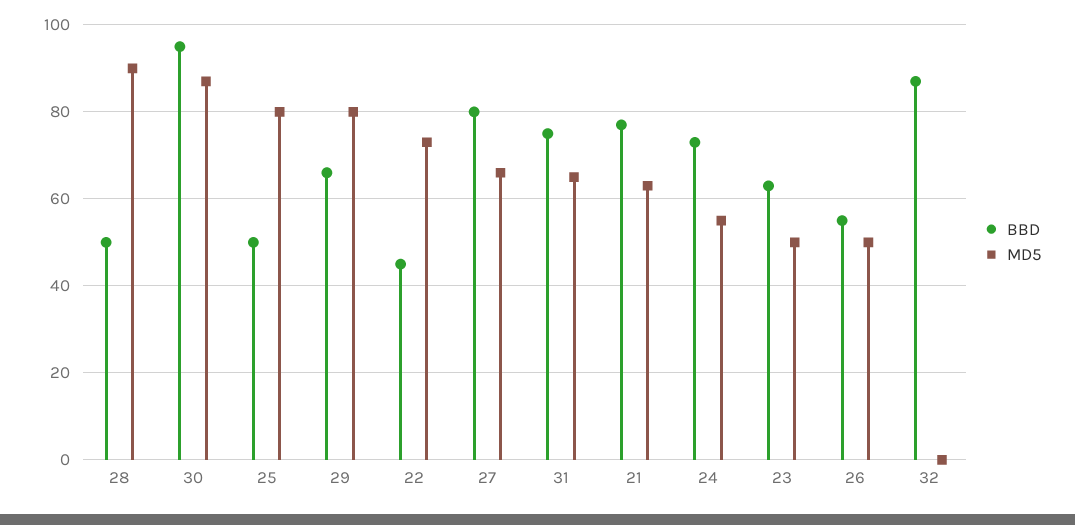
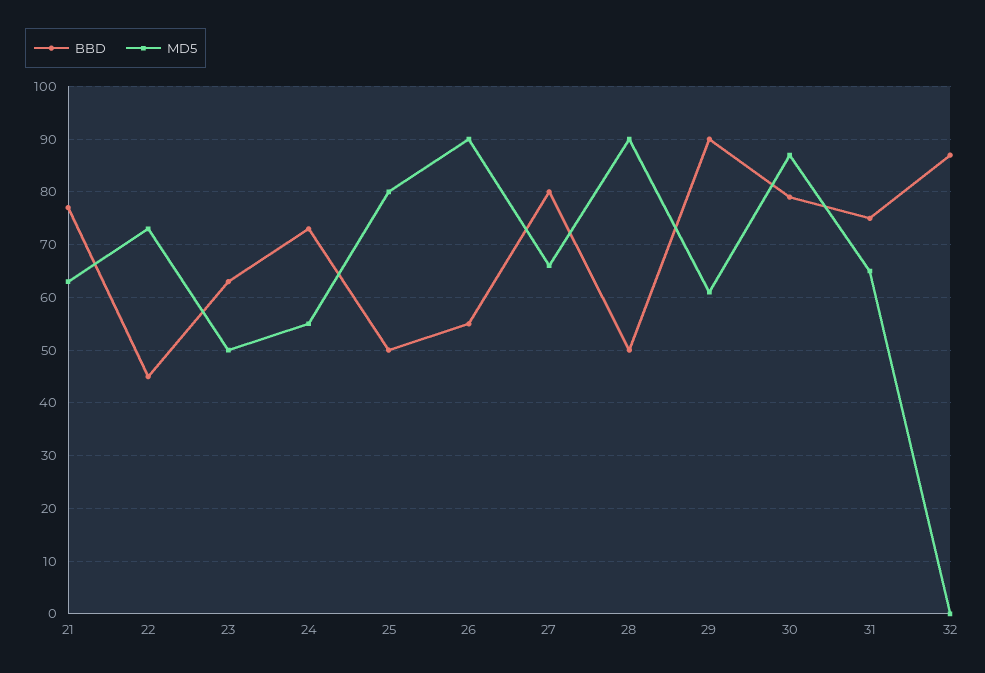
BBD, 30: 95 -> 80
BBD, 29: 65 -> 90
MD5, 29: 80 -> 60
MD5, 26: 50 -> 90

